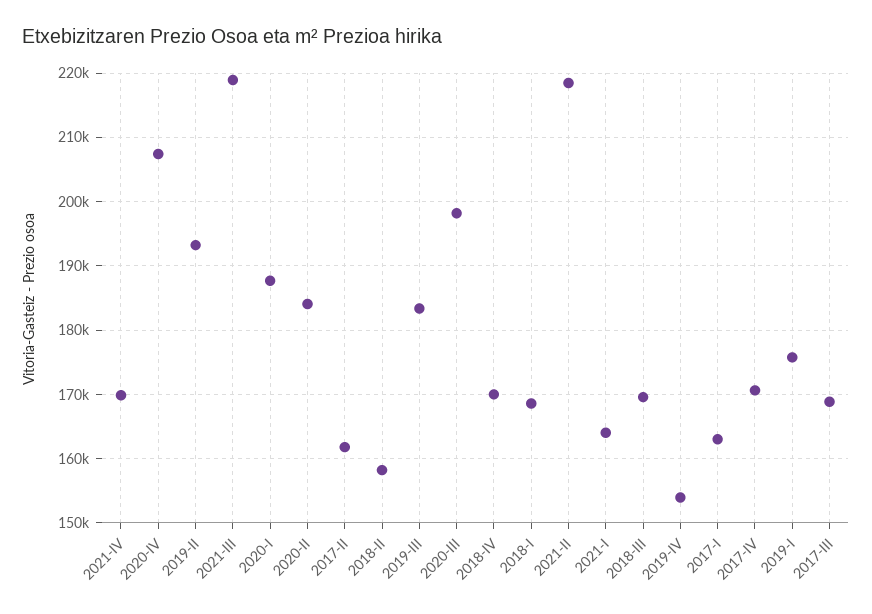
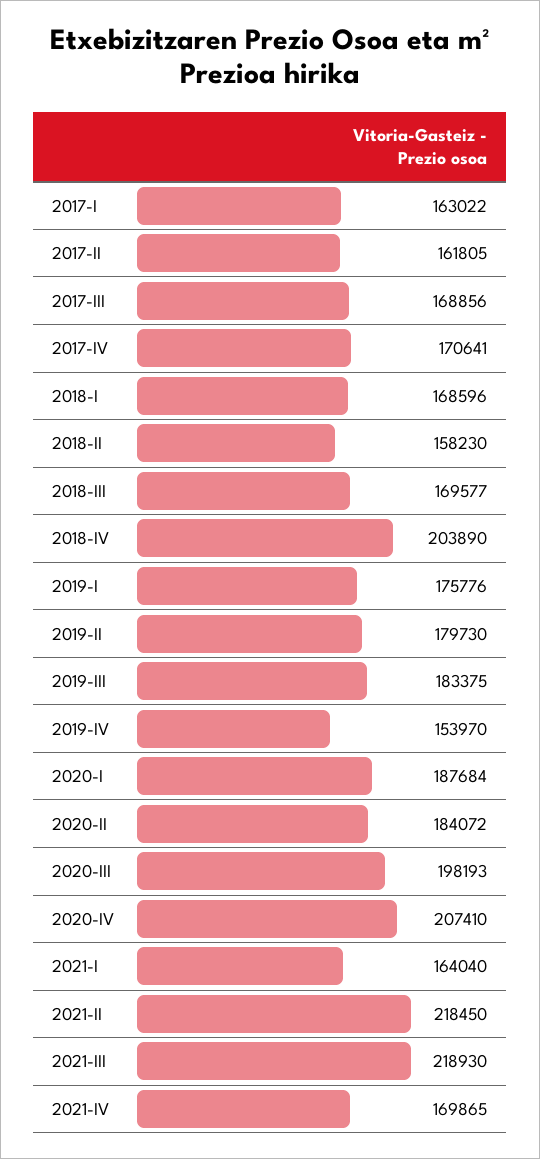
2019-II: 193000 -> 179730
2018-IV: 170000 -> 203890

